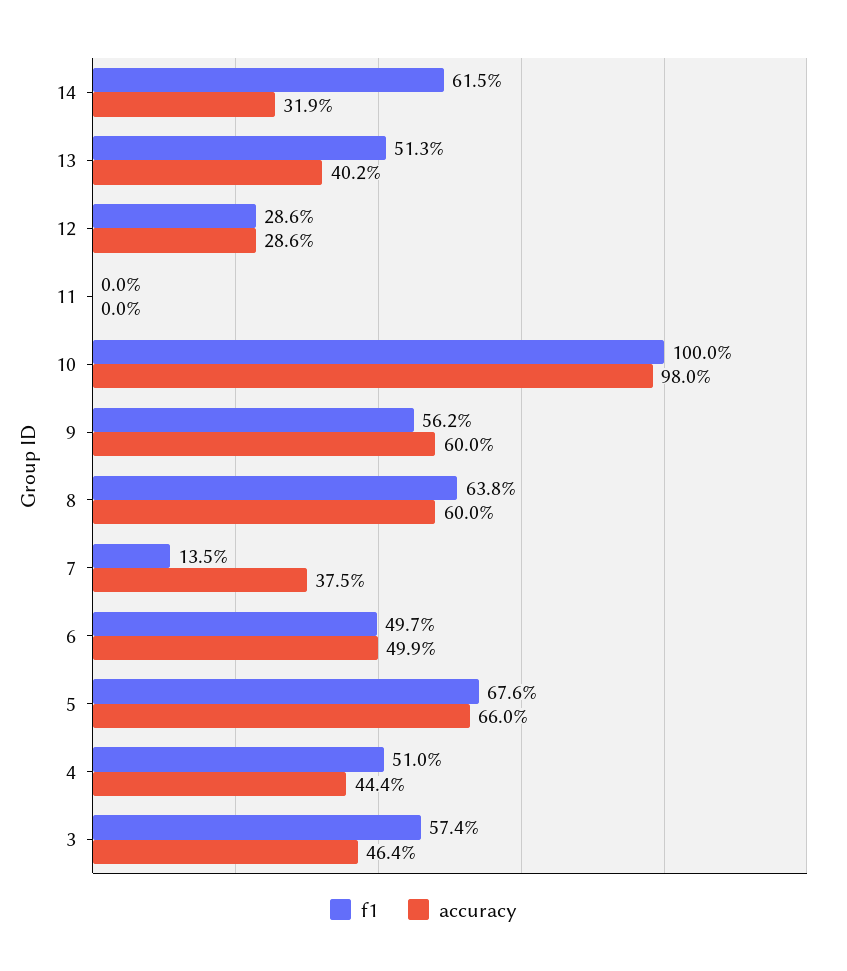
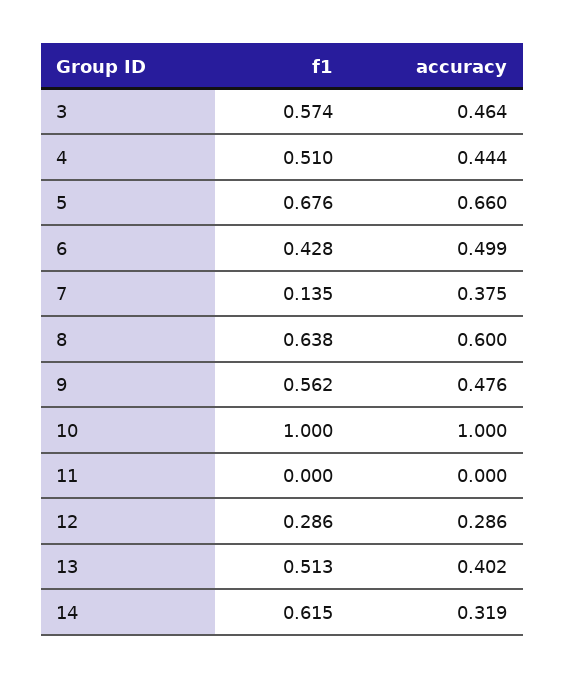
accuracy, 10: 0.98 -> 1
accuracy, 9: 0.6 -> 0.476
f1, 6: 0.497 -> 0.428

